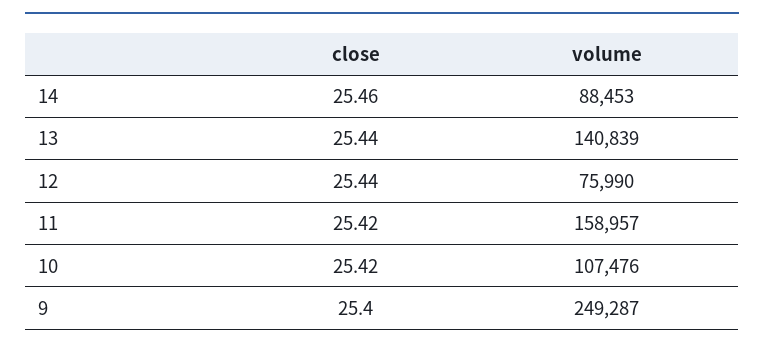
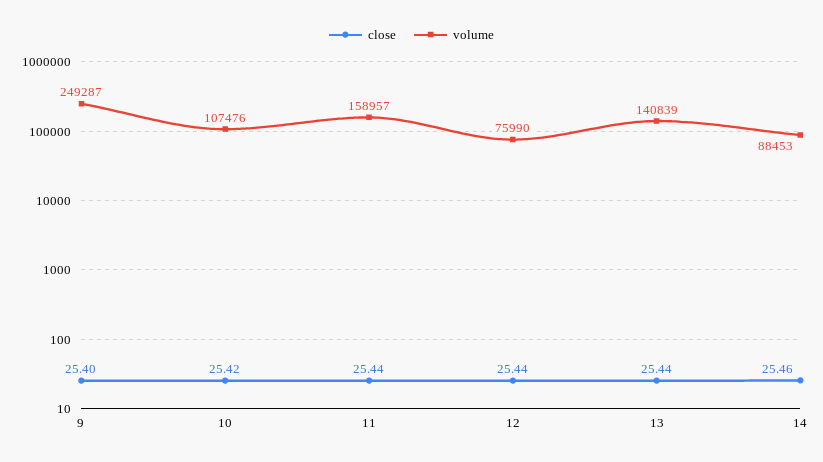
close, 11: 25.42 -> 25.44

